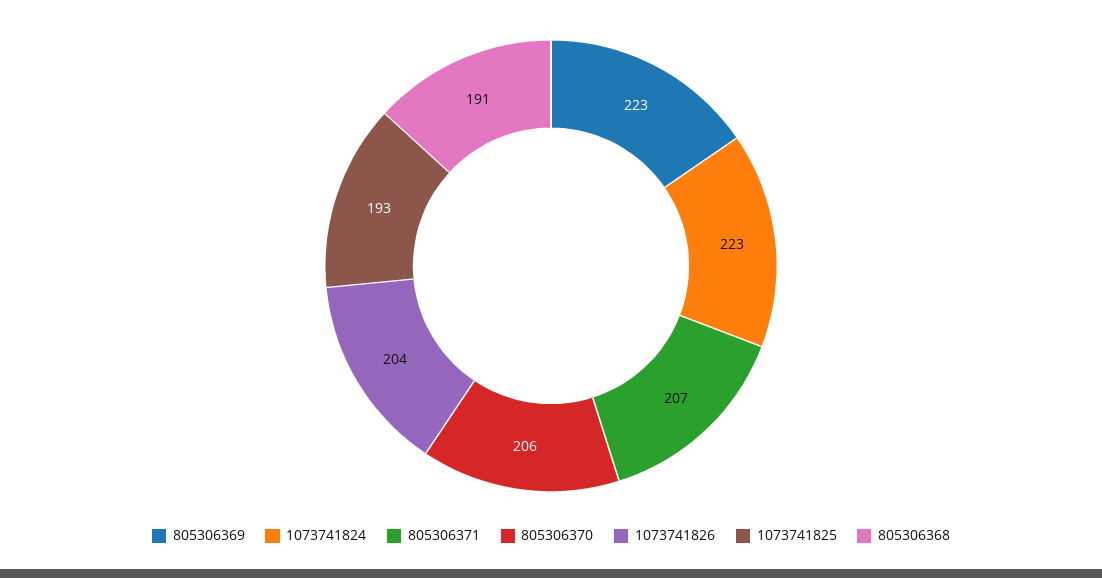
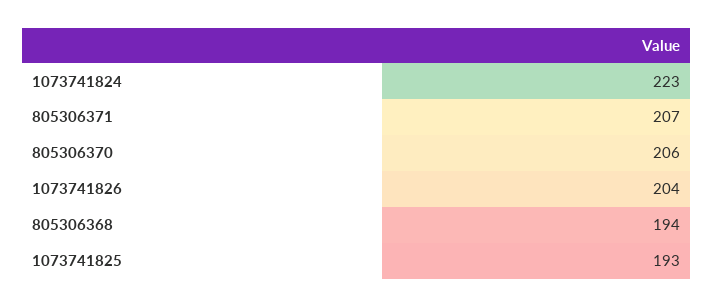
805306369: 223 -> none
805306368: 191 -> 194

